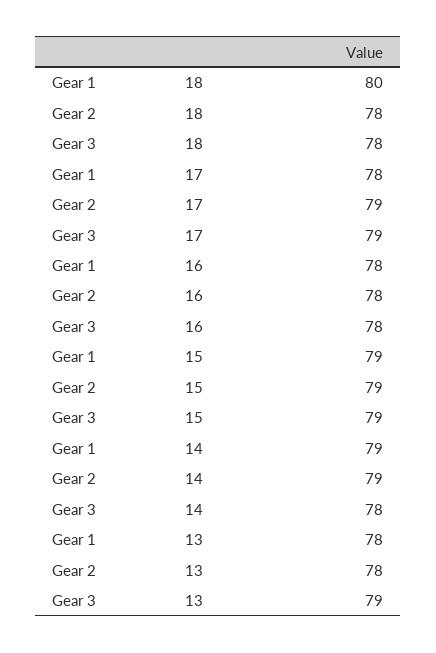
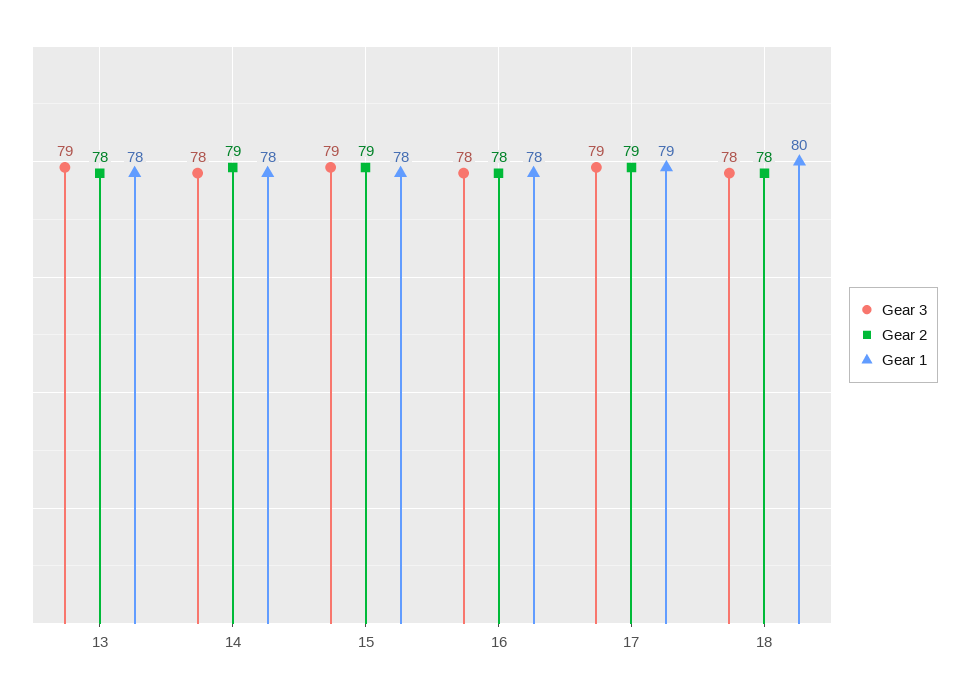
Gear 1, 17: 78 -> 79
Gear 1, 15: 79 -> 78
Gear 1, 14: 79 -> 78

